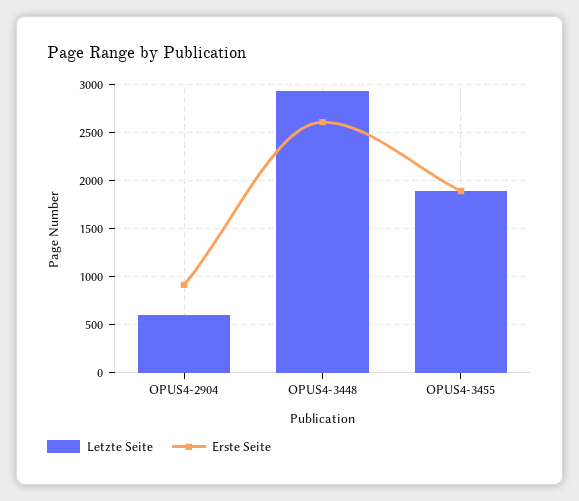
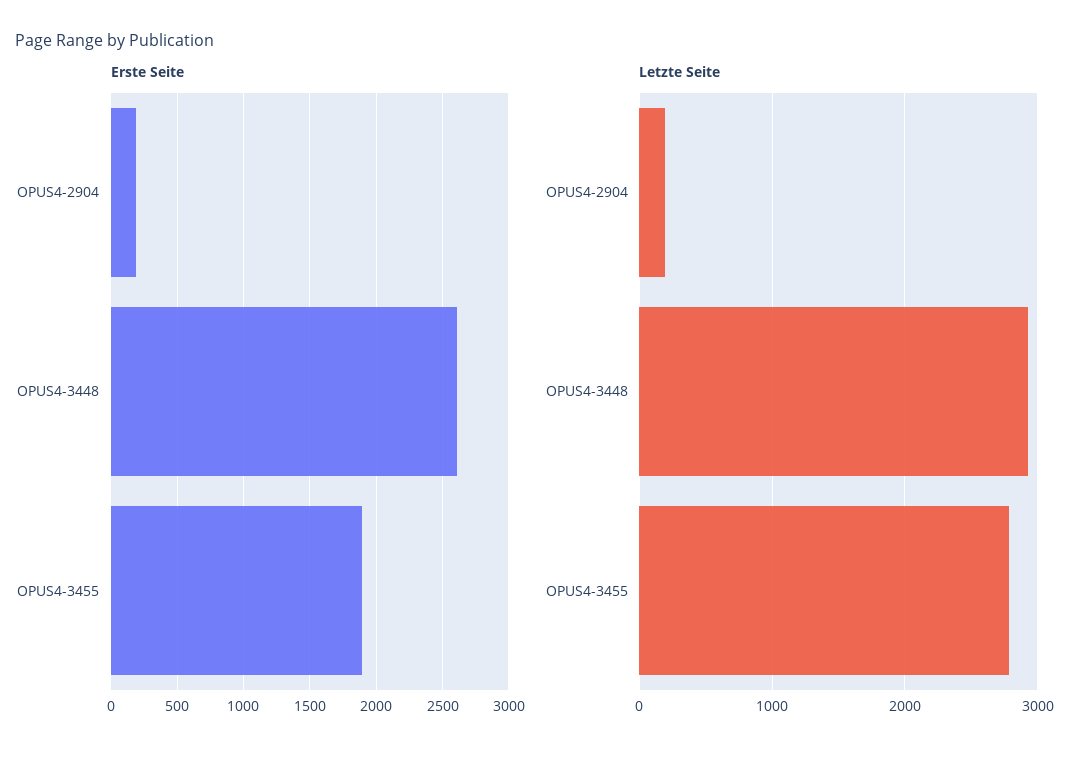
Letzte Seite, OPUS4-2904: 600 -> 200
Erste Seite, OPUS4-2904: 900 -> 200
Letzte Seite, OPUS4-3455: 1900 -> 2800

